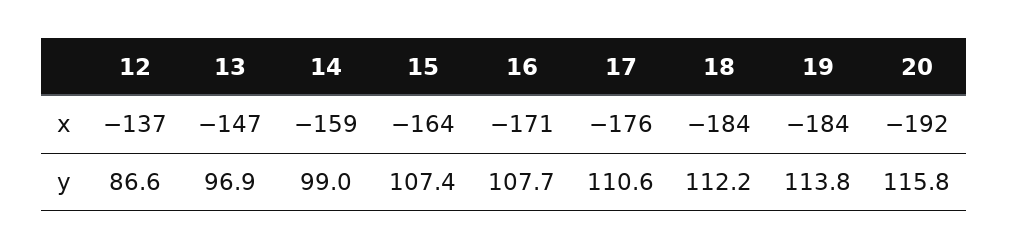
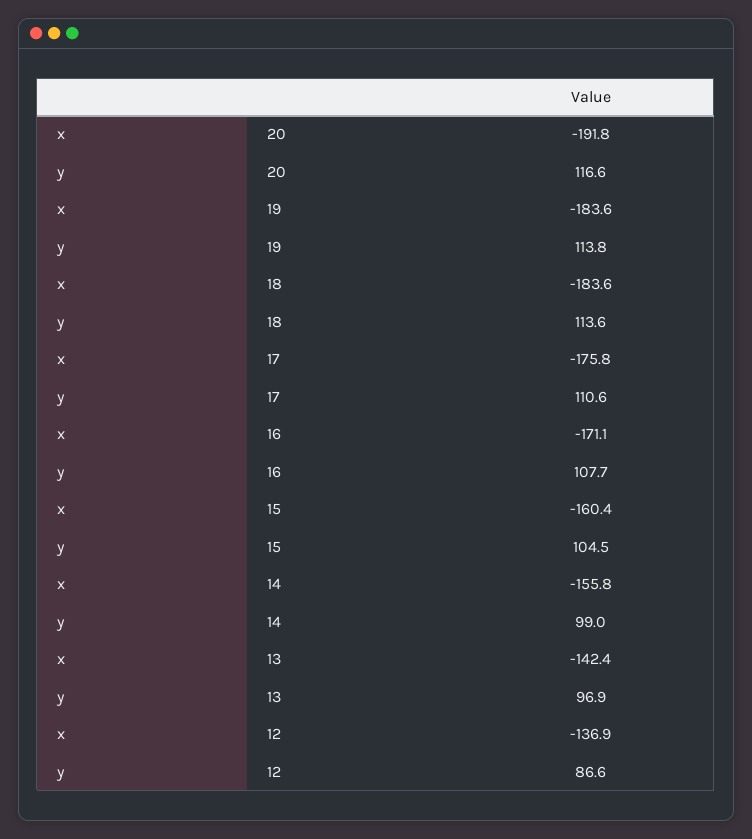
13, x: -147 -> -142.4
14, x: -159 -> -155.8
15, x: -164 -> -160.4
15, y: 107.4 -> 104.5
18, y: 112.2 -> 113.6
20, y: 115.8 -> 116.6

